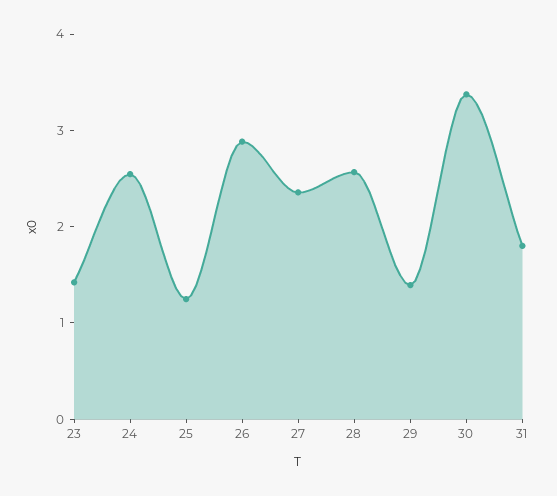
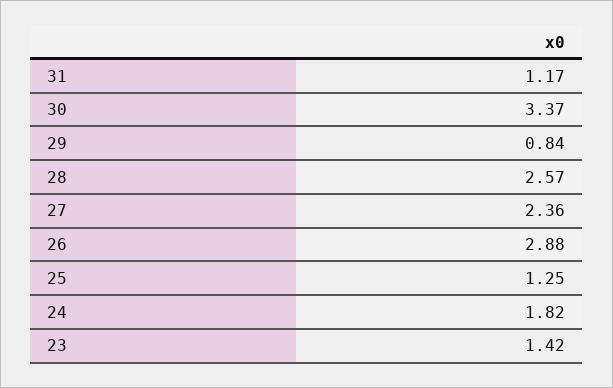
24: 2.6 -> 1.82
29: 1.4 -> 0.84
31: 1.8 -> 1.17

